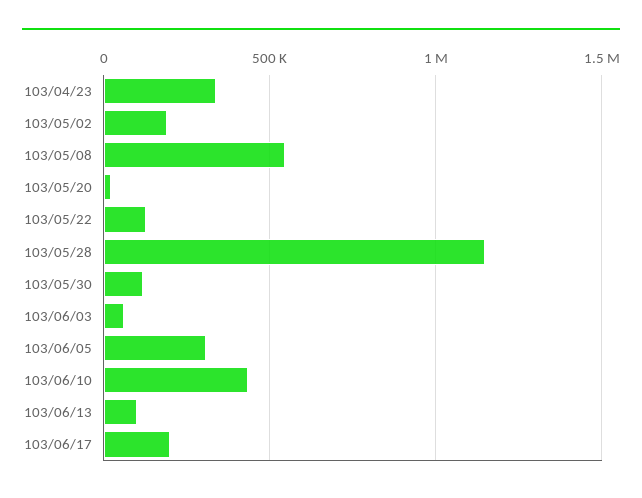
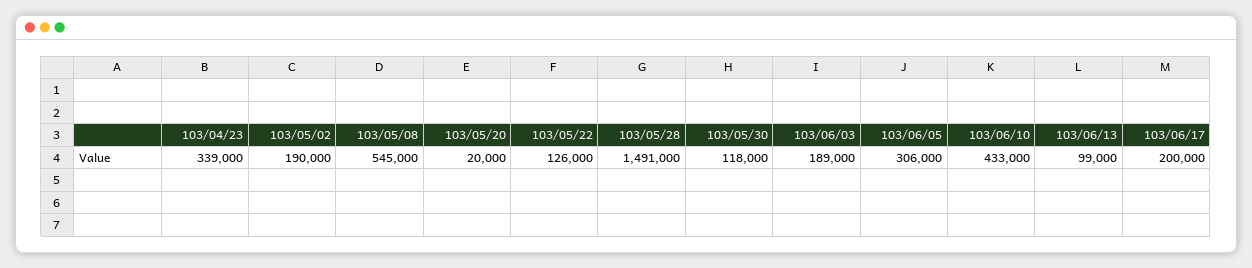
103/05/28: 1150000 -> 1491000
103/06/03: 50000 -> 189000

